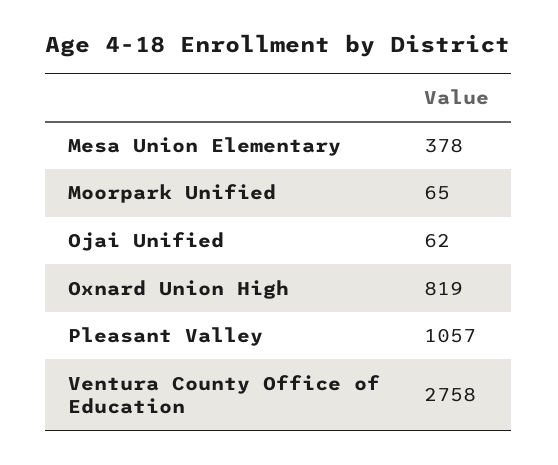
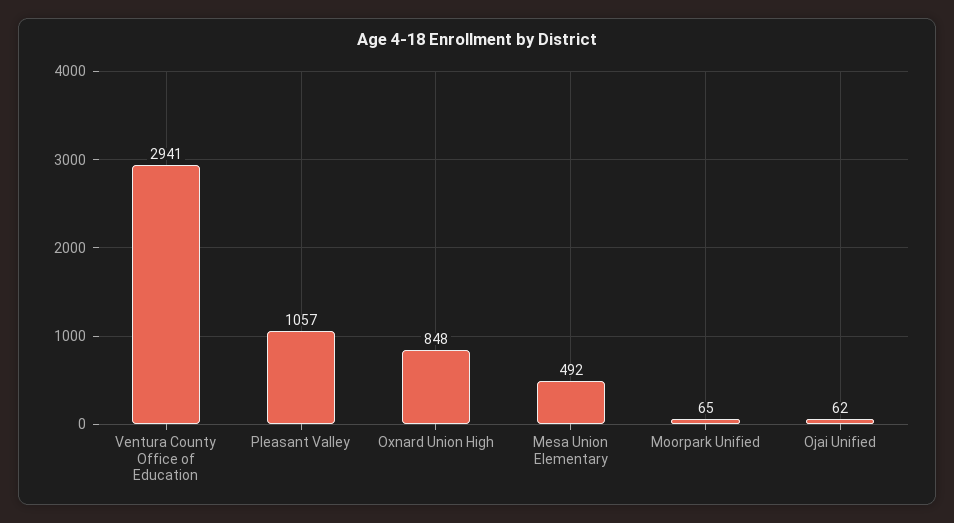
Mesa Union Elementary: 378 -> 492
Oxnard Union High: 819 -> 848
Ventura County Office of Education: 2758 -> 2941

